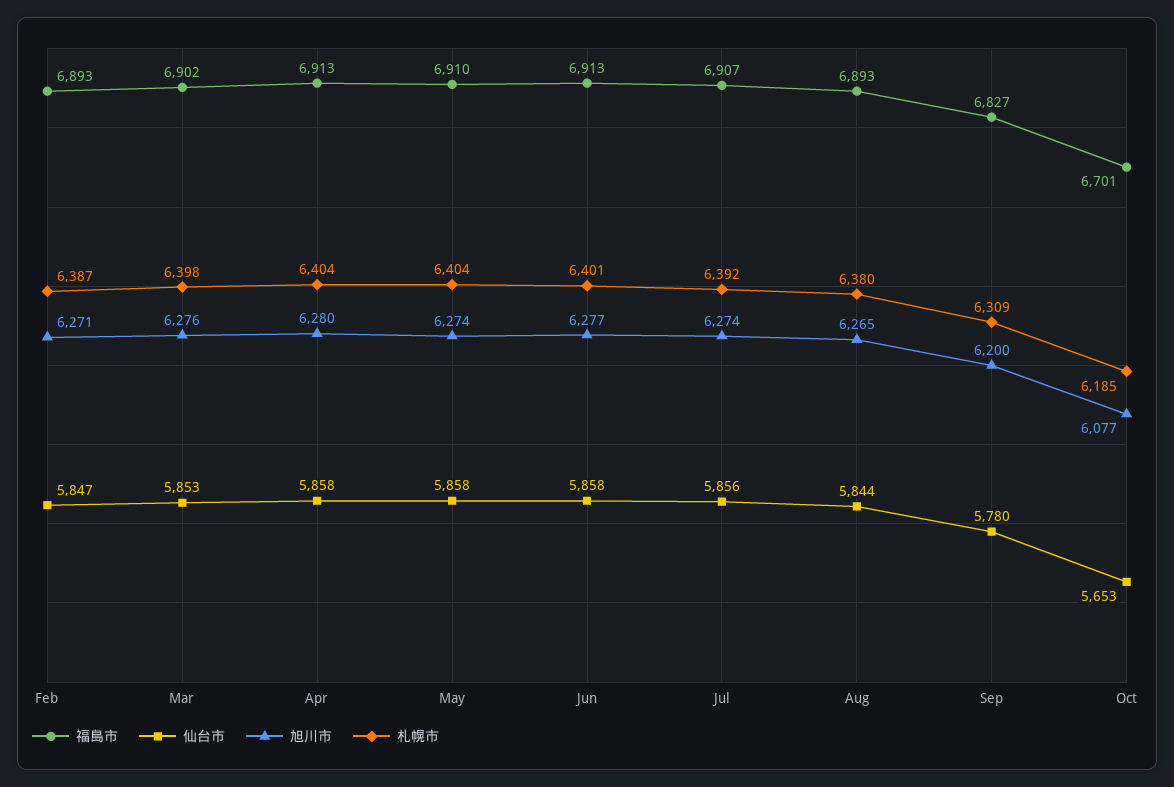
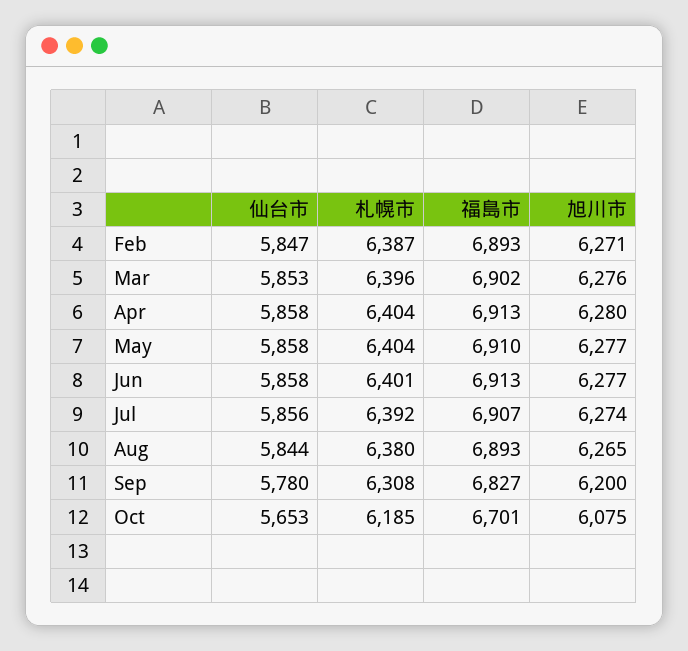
札幌市, Mar: 6398 -> 6396
旭川市, May: 6274 -> 6277
札幌市, Sep: 6309 -> 6308
旭川市, Oct: 6077 -> 6075

